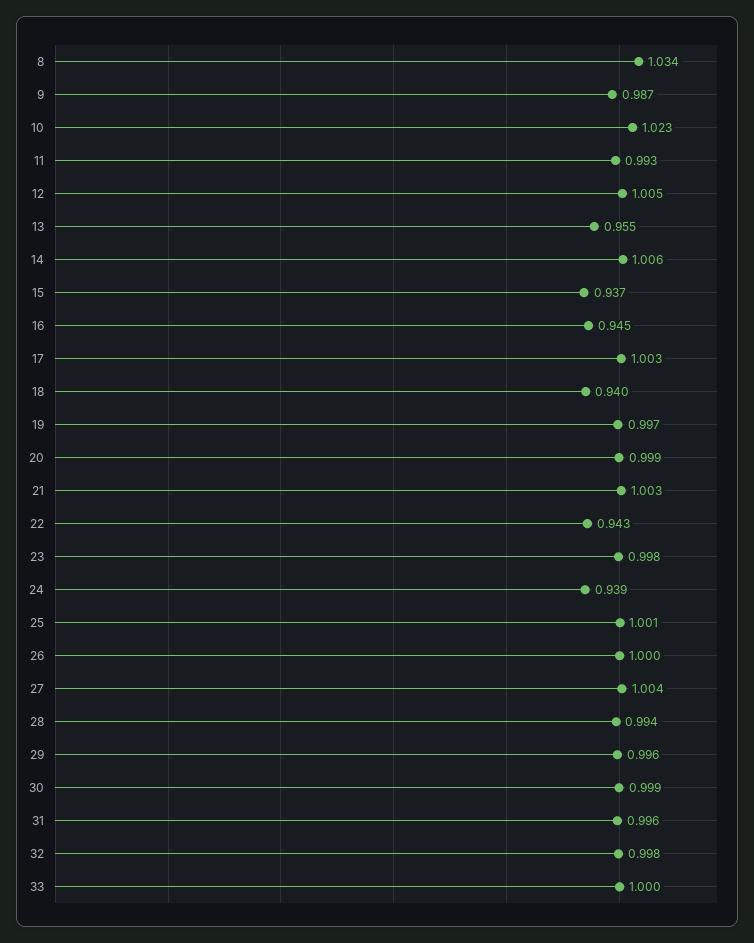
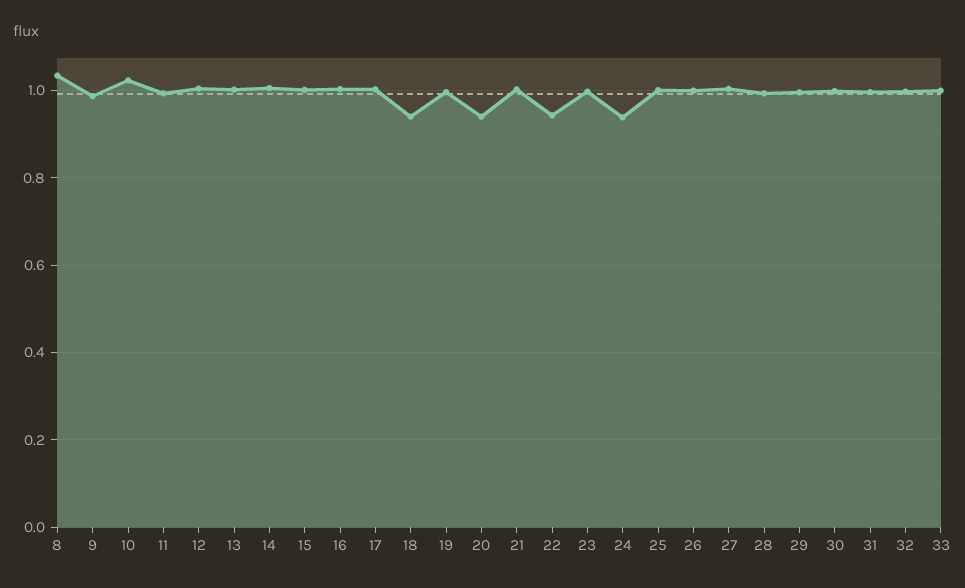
13: 0.955 -> 1
15: 0.937 -> 1
16: 0.945 -> 1
20: 0.999 -> 0.94

